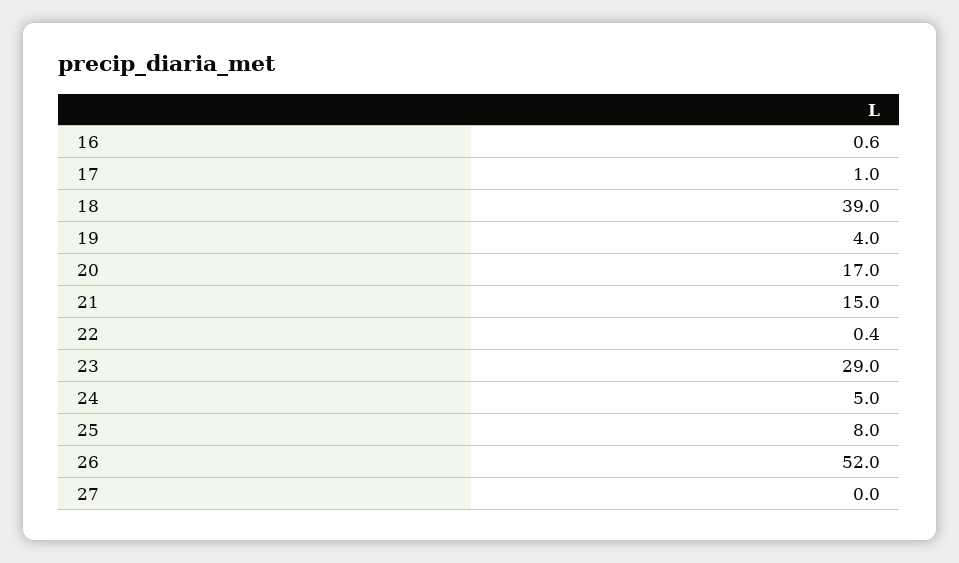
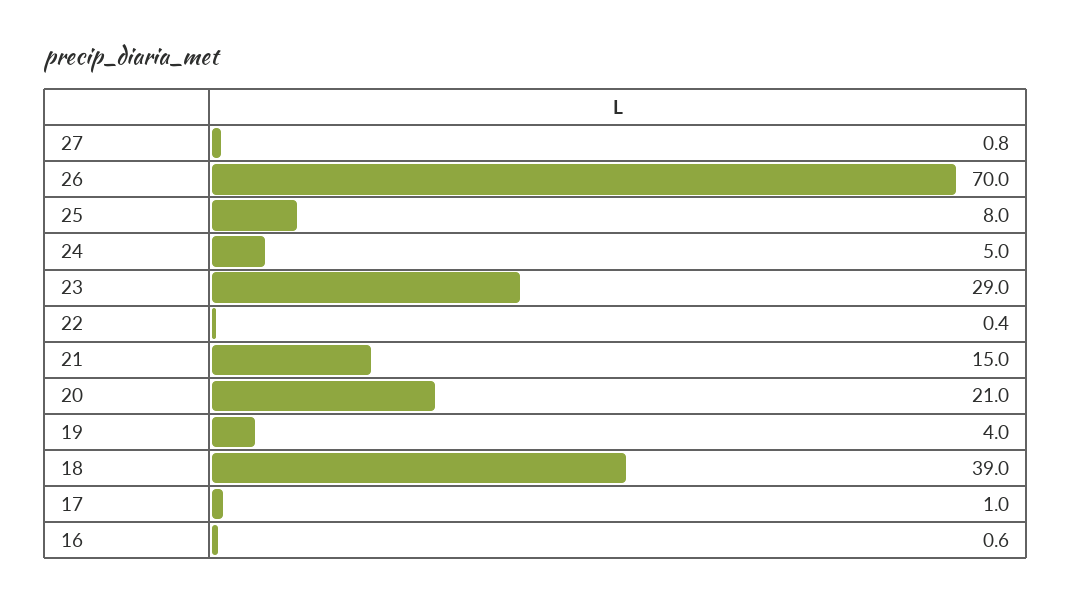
20: 17 -> 21
26: 52 -> 70
27: 0 -> 0.8

